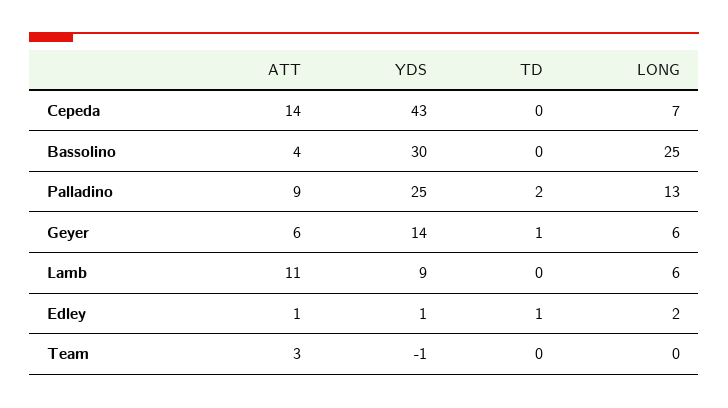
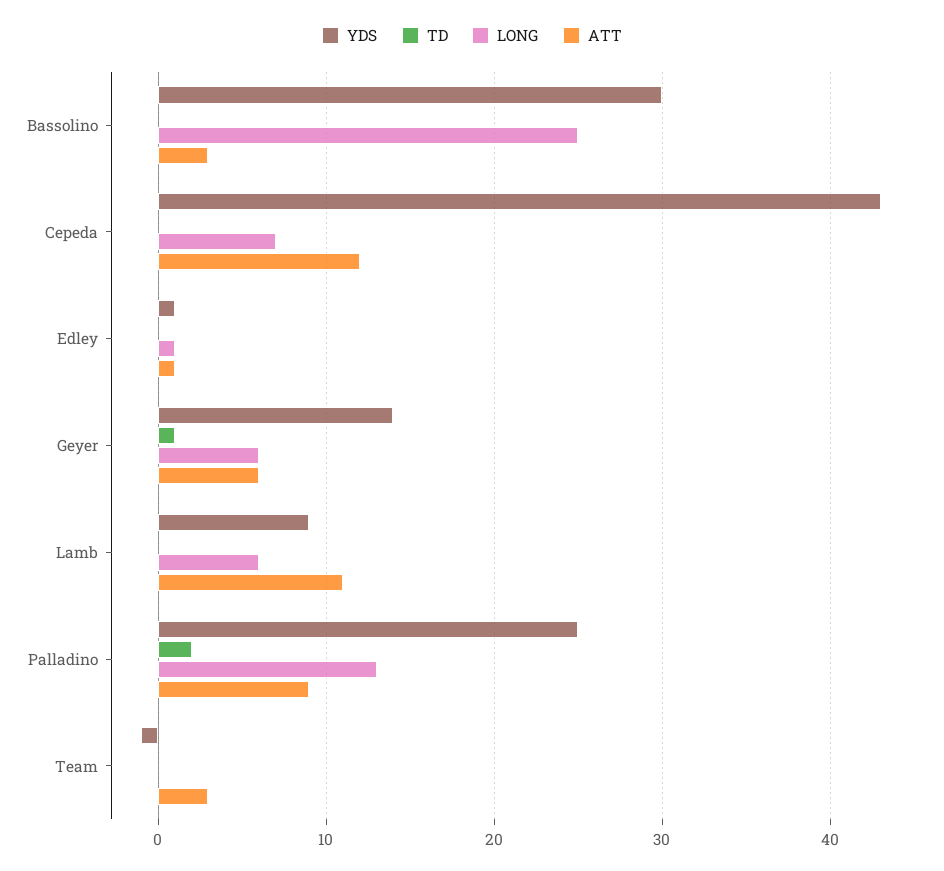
ATT, Cepeda: 14 -> 12
ATT, Bassolino: 4 -> 3
TD, Edley: 1 -> 0
LONG, Edley: 2 -> 1

